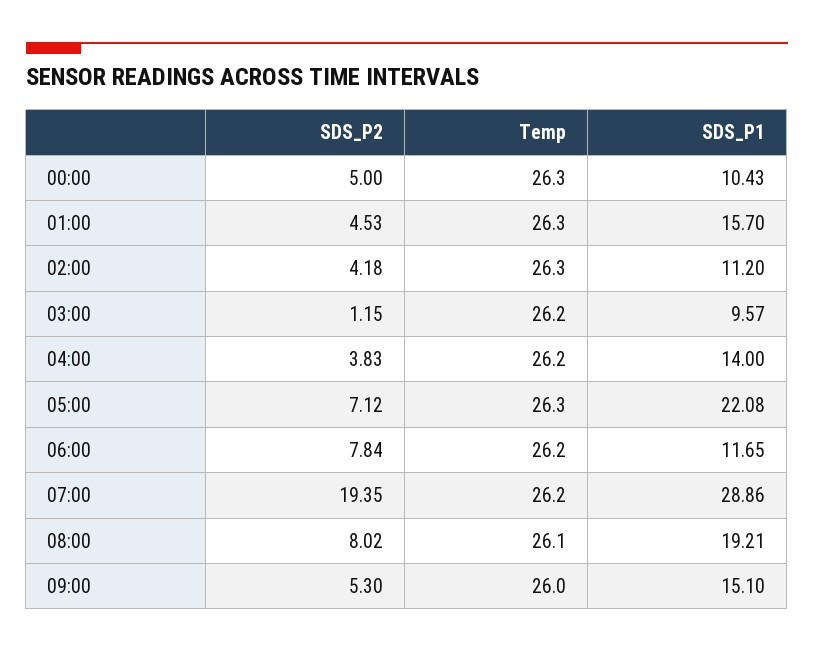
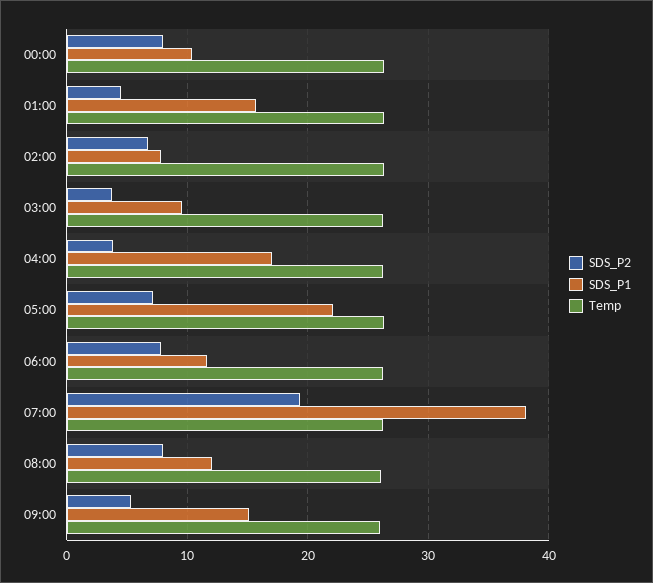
SDS_P2, 00:00: 5 -> 8
SDS_P2, 02:00: 4.18 -> 7
SDS_P1, 02:00: 11.2 -> 8
SDS_P2, 03:00: 1.15 -> 4
SDS_P1, 04:00: 14 -> 17
SDS_P1, 07:00: 28.86 -> 38
SDS_P1, 08:00: 19.21 -> 12

